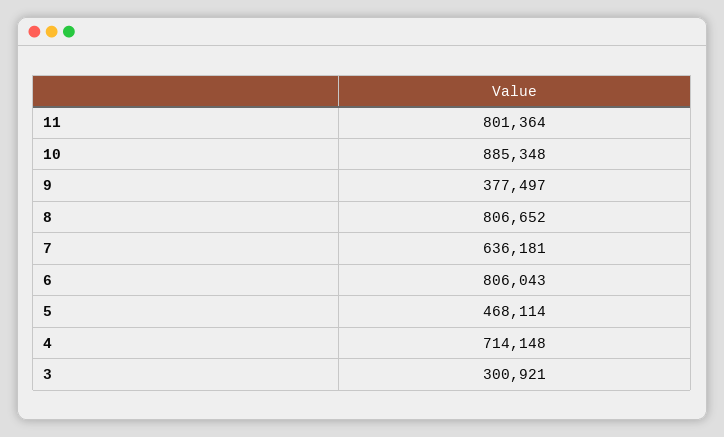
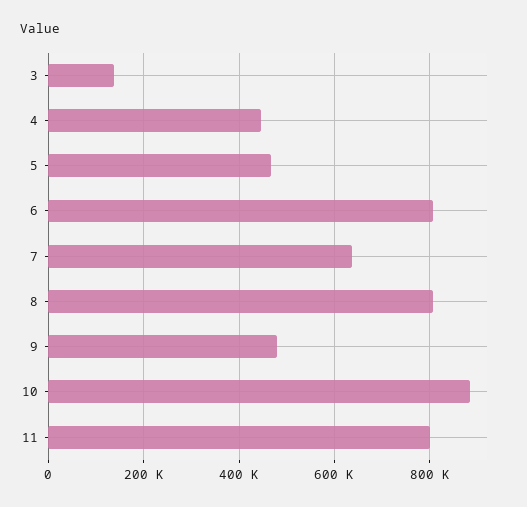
9: 377497 -> 480000
4: 714148 -> 440000
3: 300921 -> 140000

